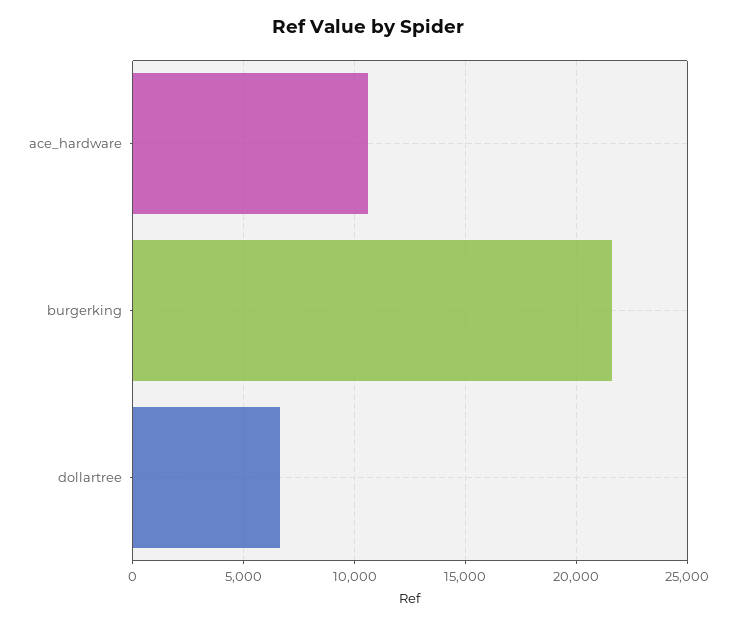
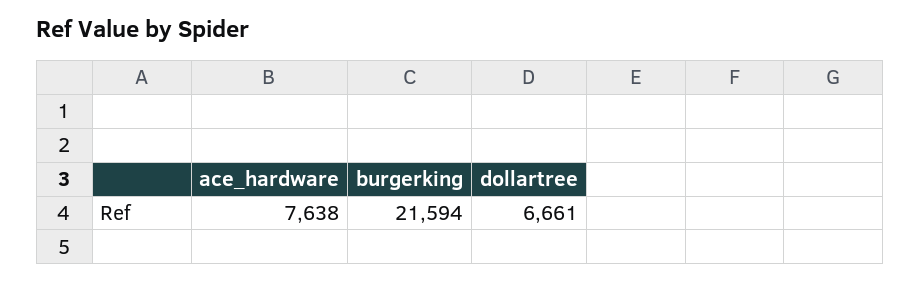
ace_hardware: 10500 -> 7638

